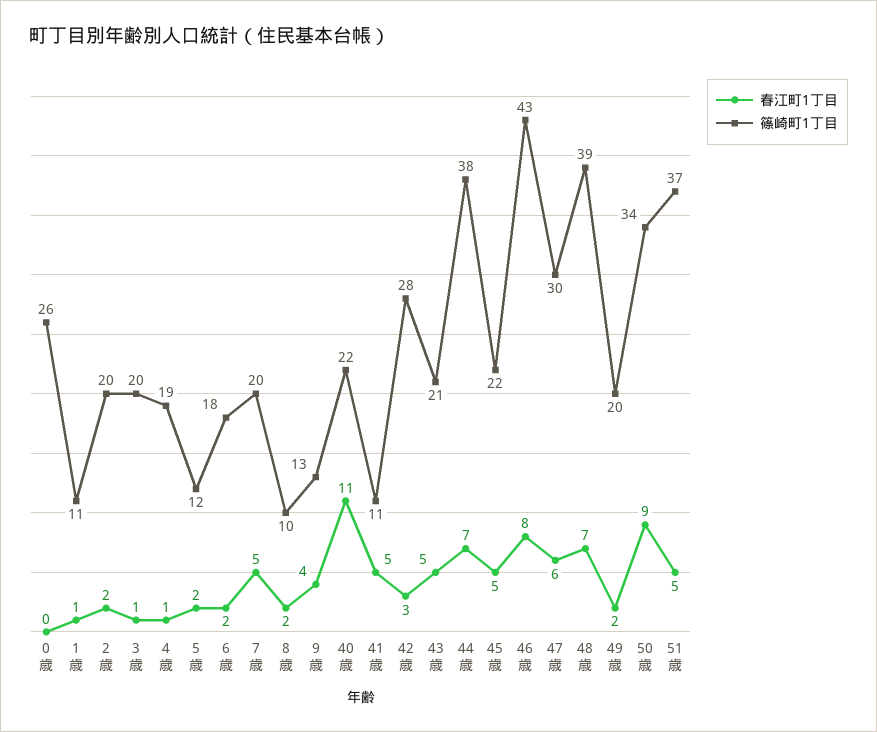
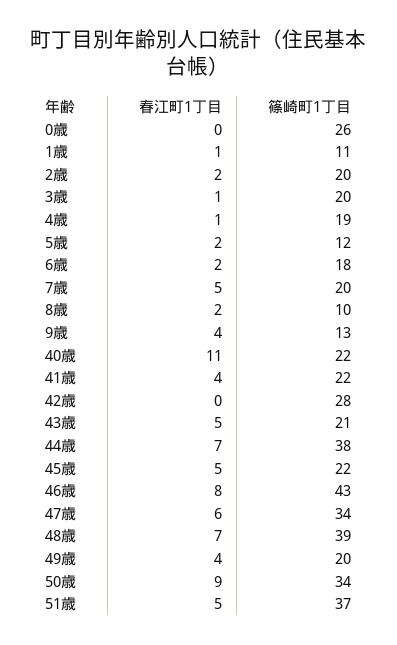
春江町1丁目, 41歳: 5 -> 4
篠崎町1丁目, 41歳: 11 -> 22
春江町1丁目, 42歳: 3 -> 0
篠崎町1丁目, 47歳: 30 -> 34
春江町1丁目, 49歳: 2 -> 4

